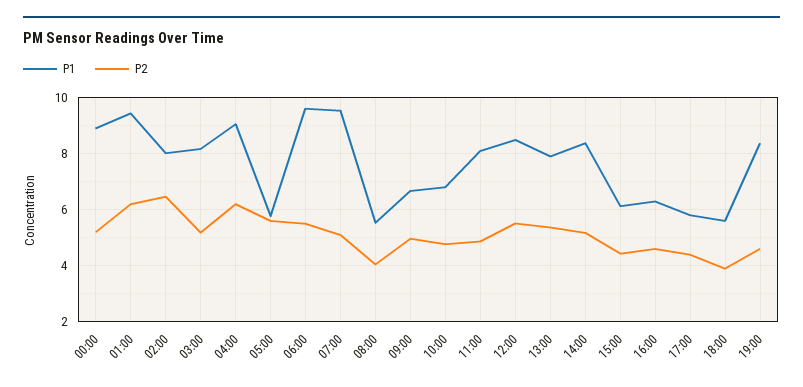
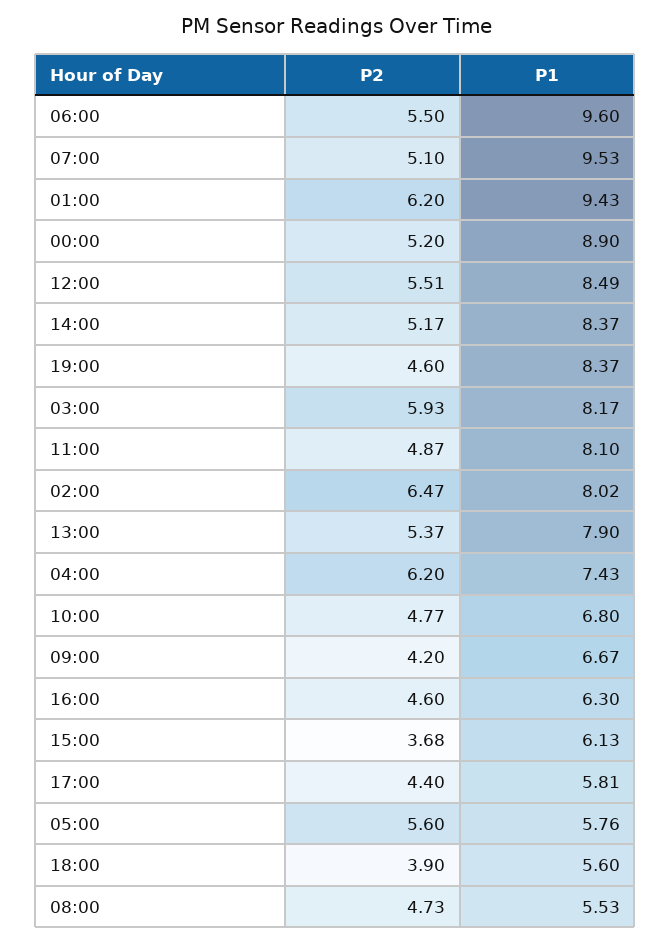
P2, 03:00: 5.25 -> 5.93
P1, 04:00: 9 -> 7.43
P2, 08:00: 4 -> 4.73
P2, 09:00: 5 -> 4.2
P2, 15:00: 4.5 -> 3.68

